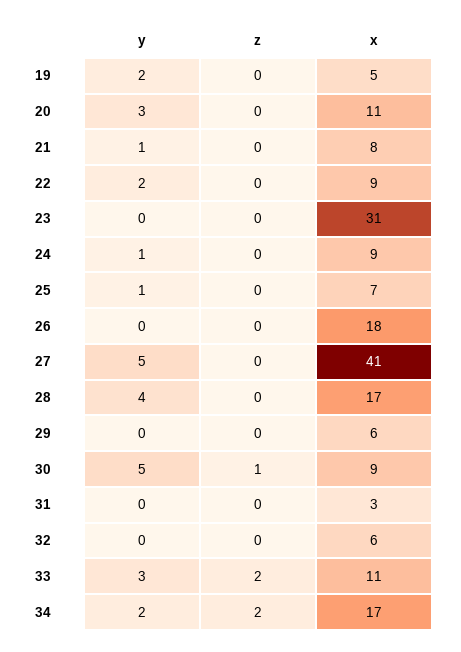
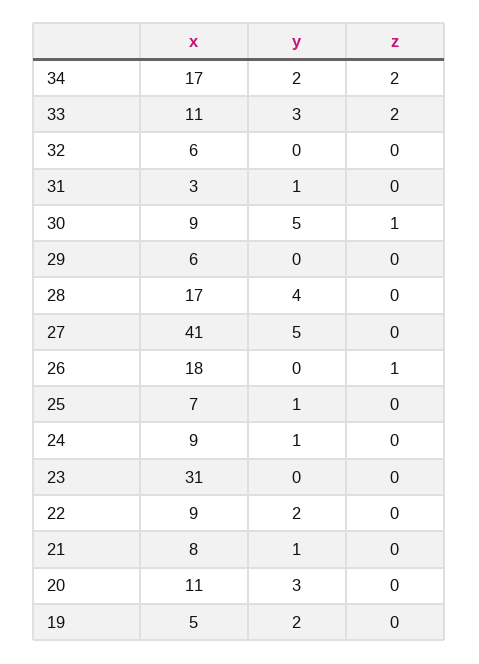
z, 26: 0 -> 1
y, 31: 0 -> 1

